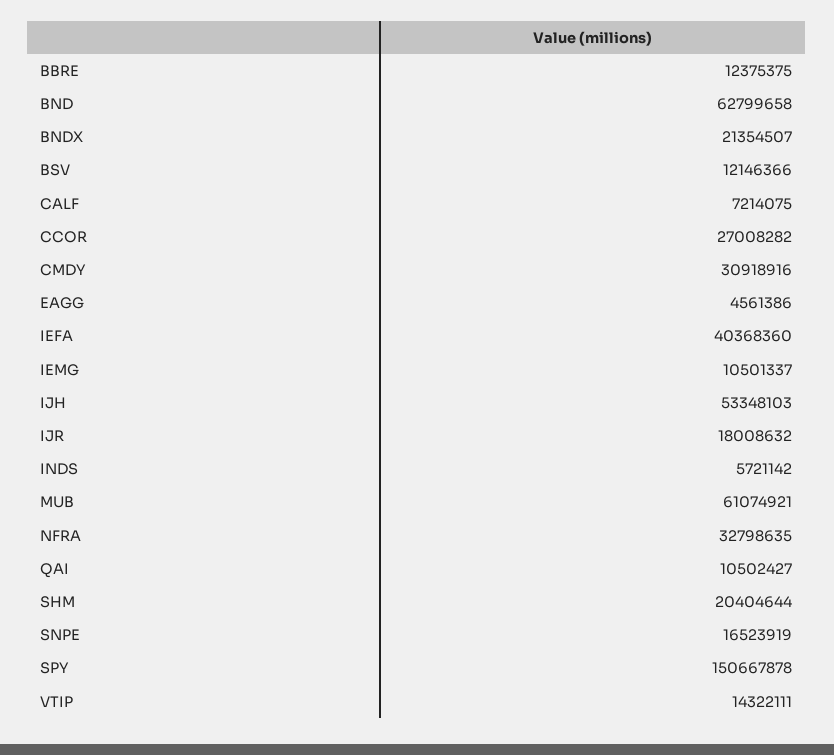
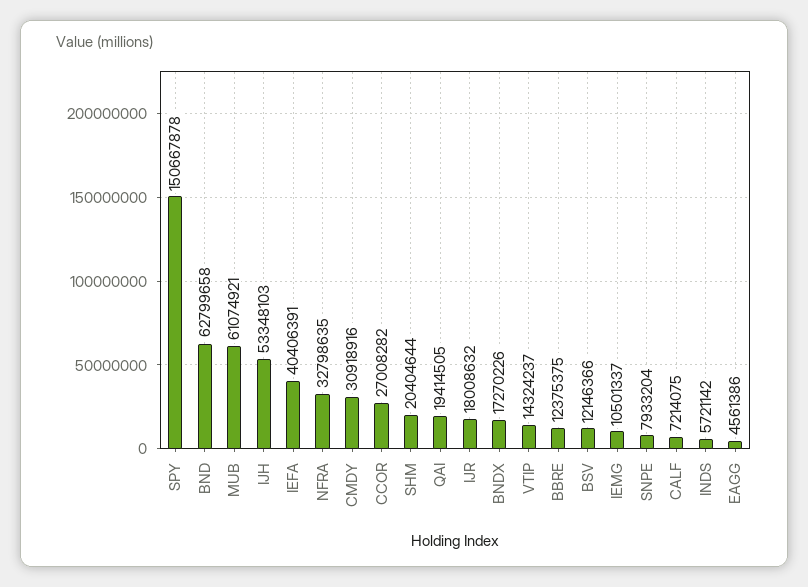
BNDX: 21354507 -> 17270226
IEFA: 40368360 -> 40406391
QAI: 10502427 -> 19414505
SNPE: 16523919 -> 7933204
VTIP: 14322111 -> 14324237

